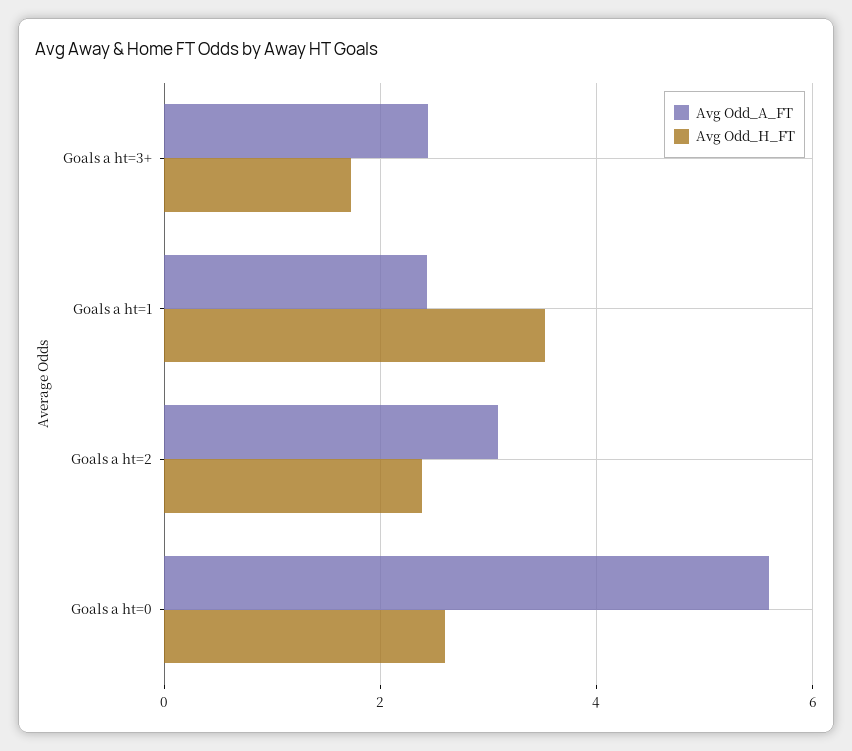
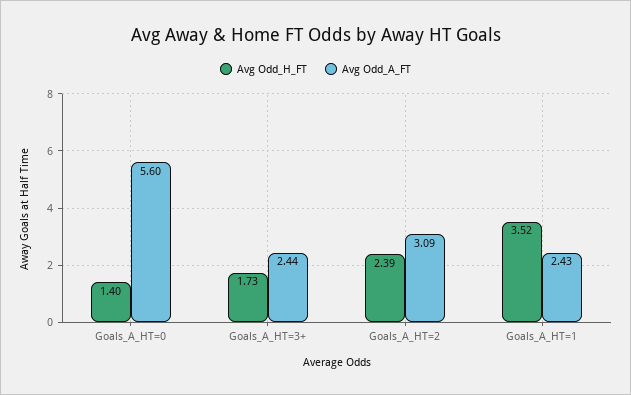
Avg Odd_H_FT, Goals a ht=0: 2.6 -> 1.4

